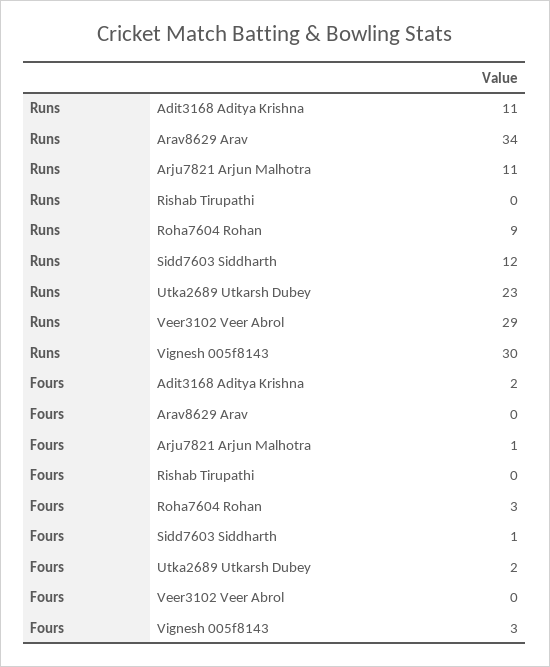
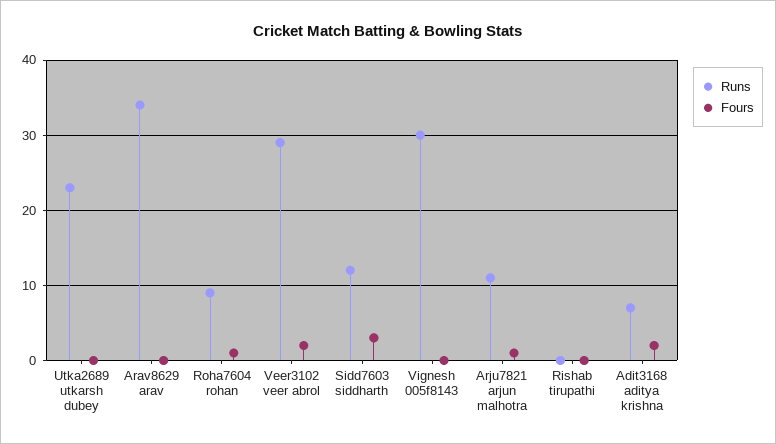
Runs, Adit3168 Aditya Krishna: 11 -> 7
Fours, Roha7604 Rohan: 3 -> 1
Fours, Sidd7603 Siddharth: 1 -> 3
Fours, Utka2689 Utkarsh Dubey: 2 -> 0
Fours, Veer3102 Veer Abrol: 0 -> 2
Fours, Vignesh 005f8143: 3 -> 0

